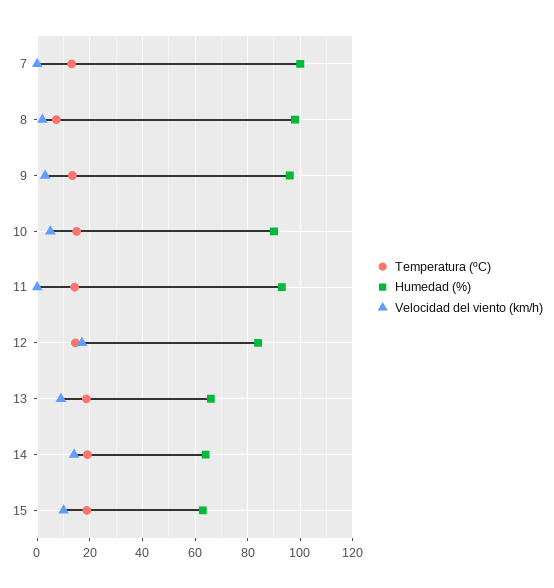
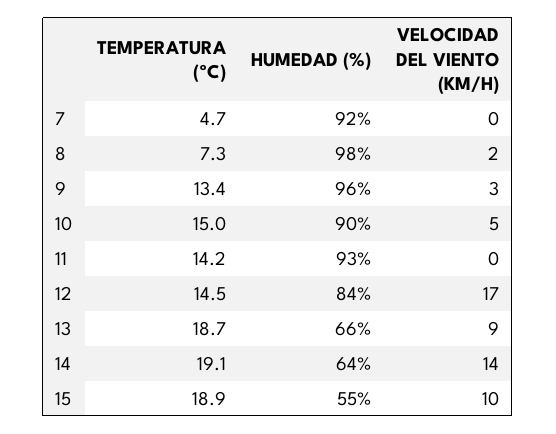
Temperatura (ºC), 7: 12.5 -> 4.7
Humedad (%), 7: 100 -> 92
Humedad (%), 15: 62.5 -> 55

